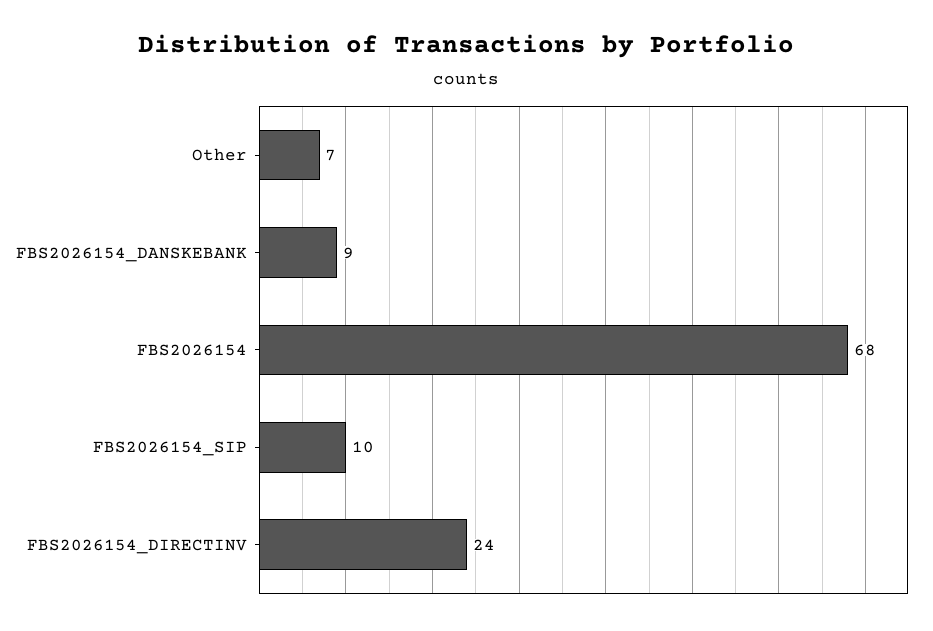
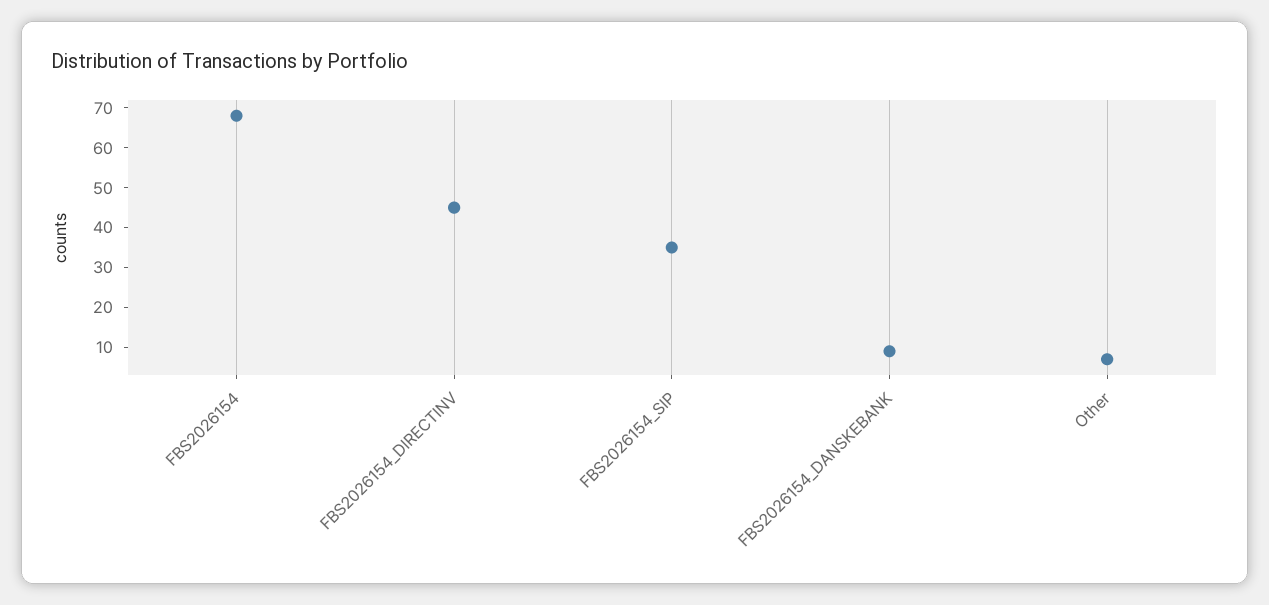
FBS2026154_SIP: 10 -> 35
FBS2026154_DIRECTINV: 24 -> 45

